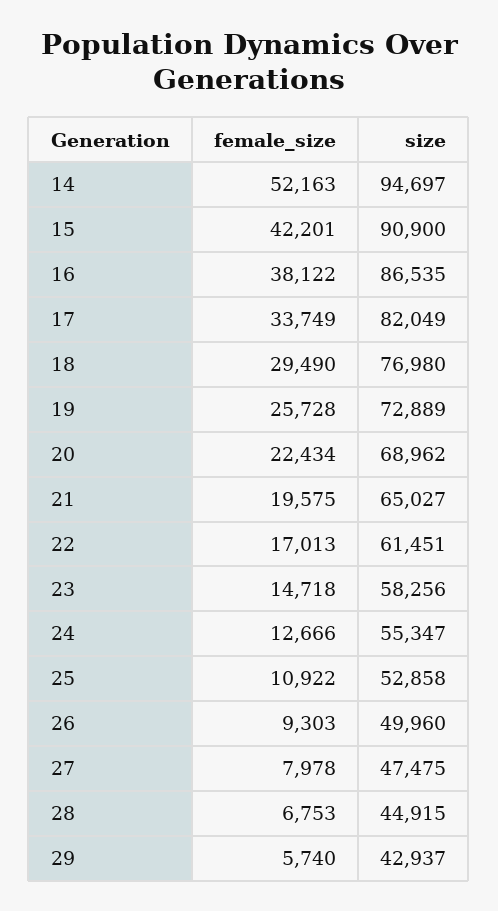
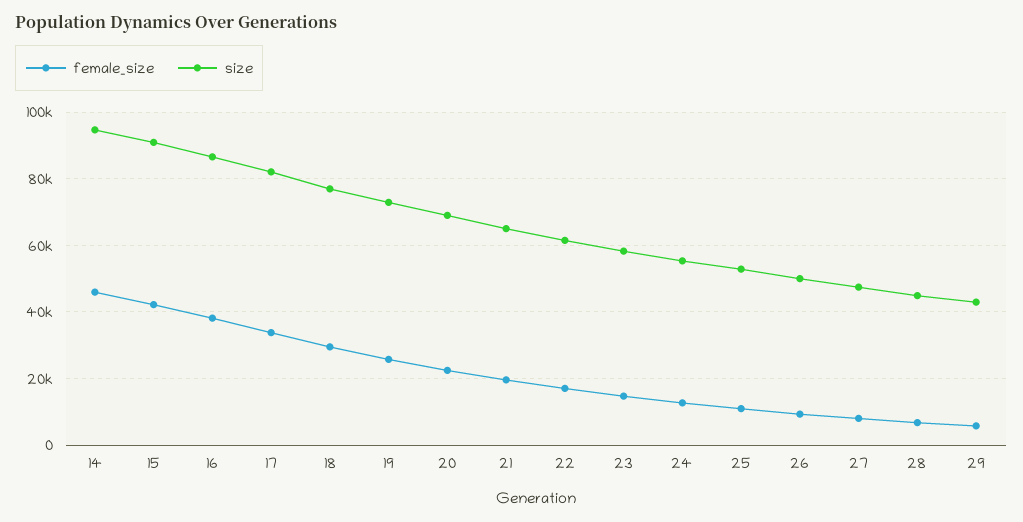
female_size, 14: 52163 -> 46000

